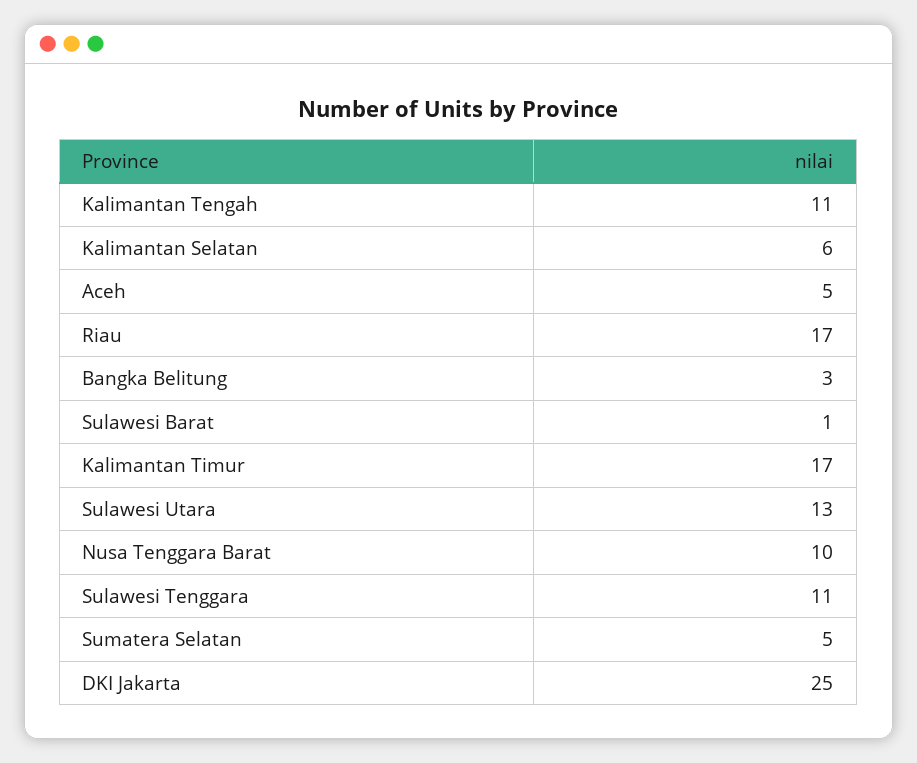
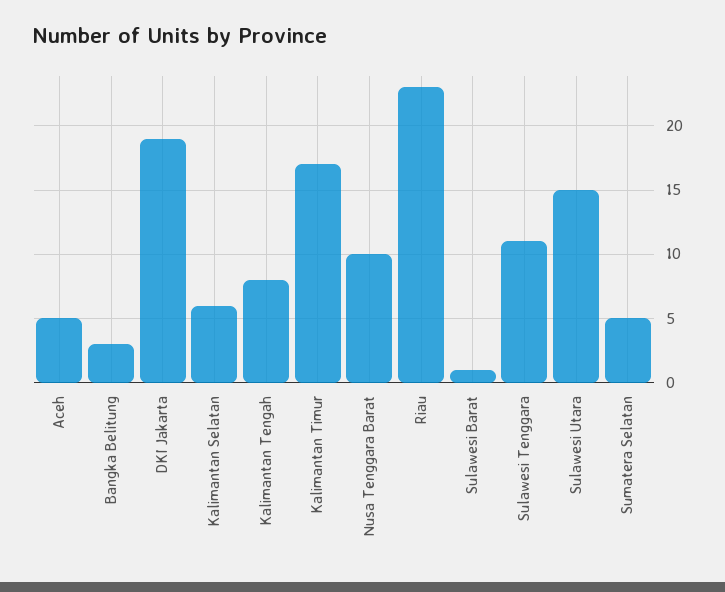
Kalimantan Tengah: 11 -> 8
Riau: 17 -> 23
Sulawesi Utara: 13 -> 15
DKI Jakarta: 25 -> 19

